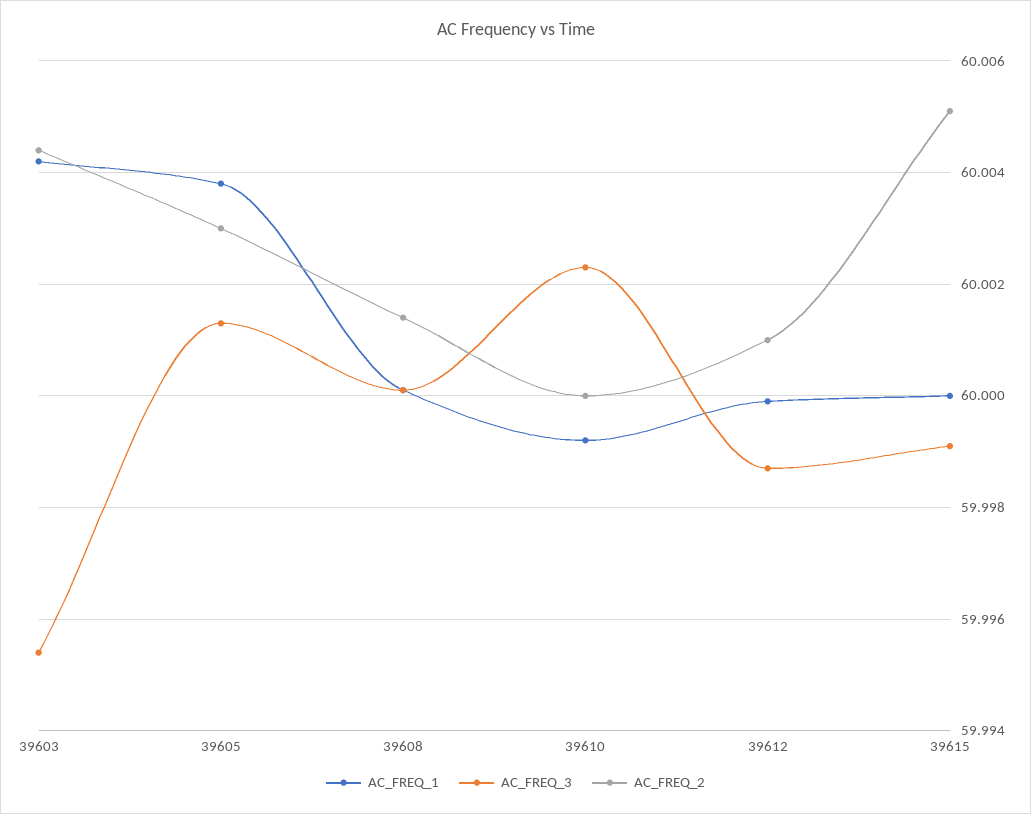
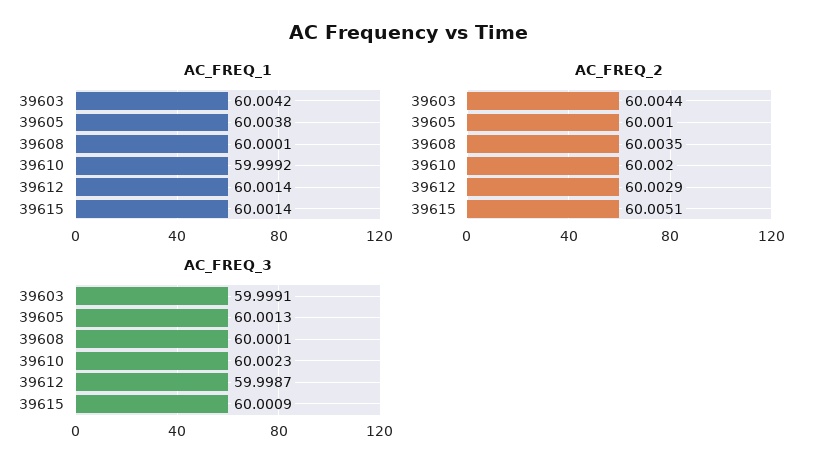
AC_FREQ_3, 39603: 59.9955 -> 59.9991
AC_FREQ_2, 39605: 60.003 -> 60.001
AC_FREQ_2, 39608: 60.0015 -> 60.0035
AC_FREQ_2, 39610: 60 -> 60.002
AC_FREQ_1, 39612: 60 -> 60.0014
AC_FREQ_2, 39612: 60.001 -> 60.0029
AC_FREQ_1, 39615: 60 -> 60.0014
AC_FREQ_3, 39615: 59.999 -> 60.0009

